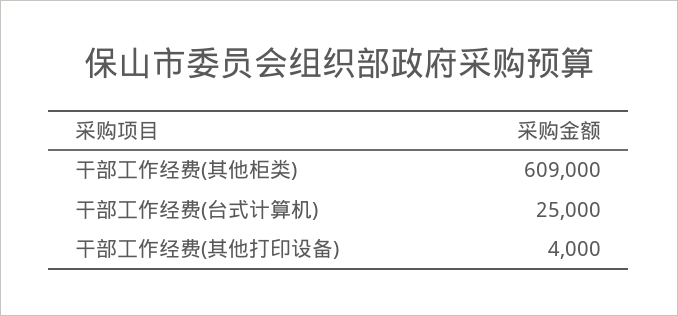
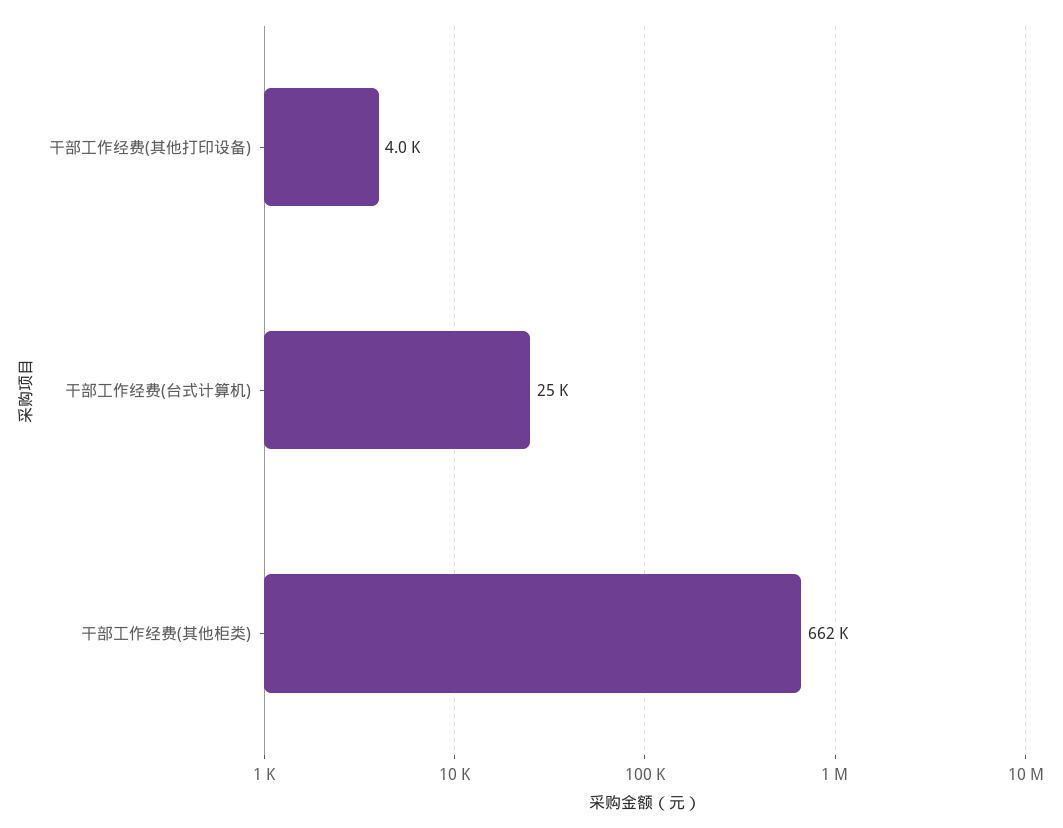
干部工作经费(其他柜类): 609000 -> 662000

